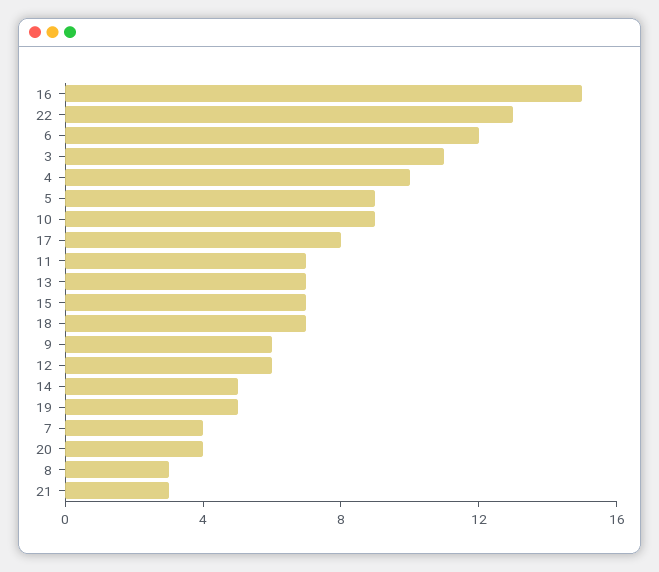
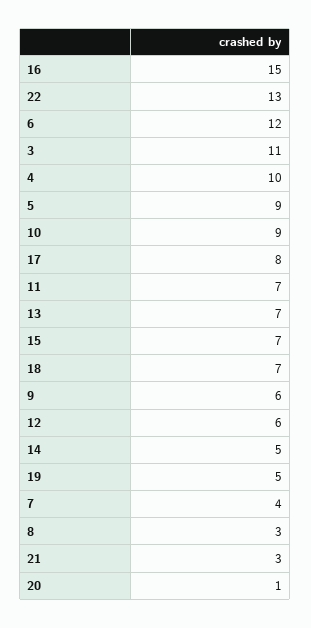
20: 4 -> 1

